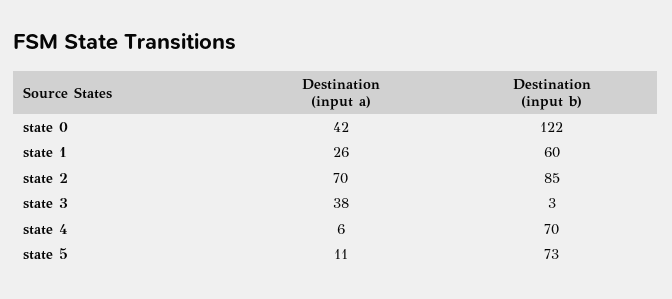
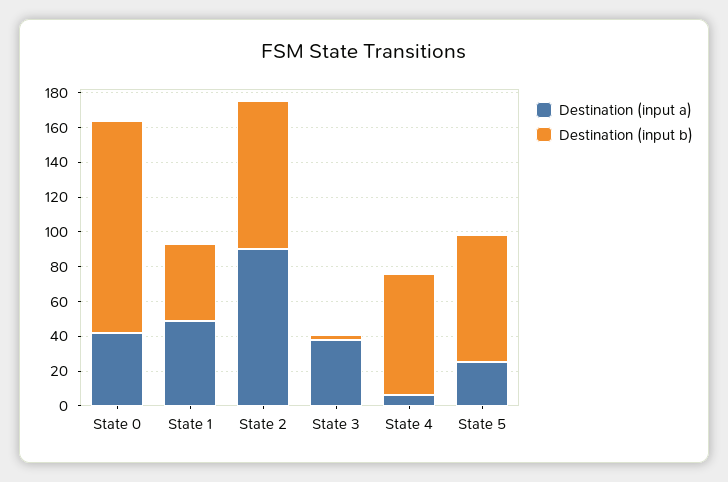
Destination (input a), state 1: 26 -> 50
Destination (input b), state 1: 60 -> 45
Destination (input a), state 2: 70 -> 90
Destination (input a), state 5: 11 -> 25

